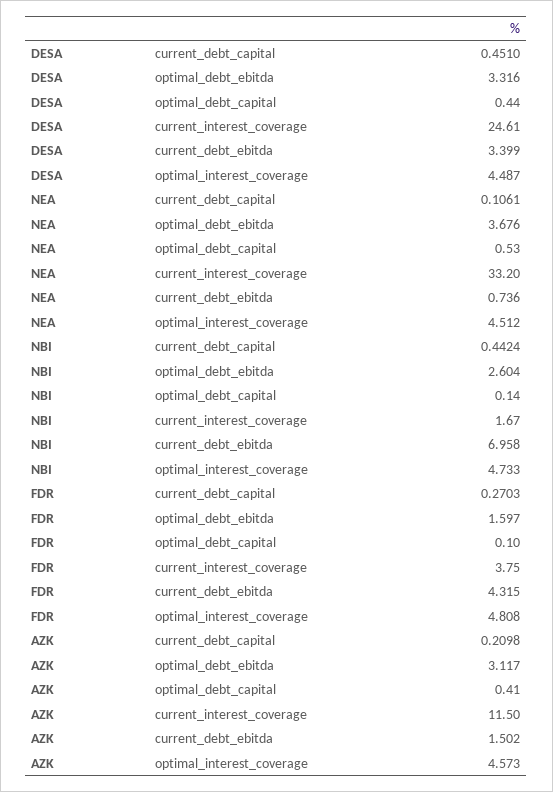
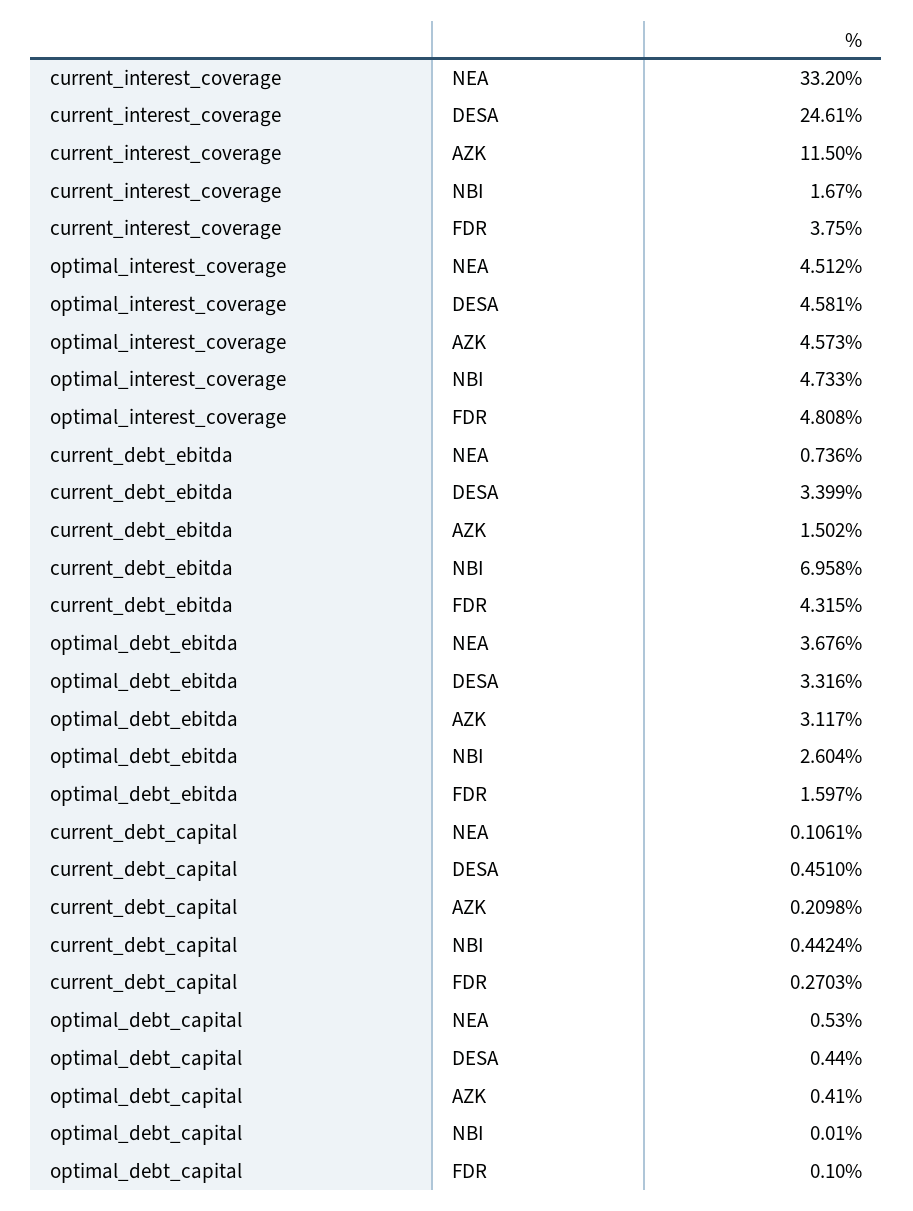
DESA, optimal_interest_coverage: 4.487 -> 4.581
NBI, optimal_debt_capital: 0.14 -> 0.01

